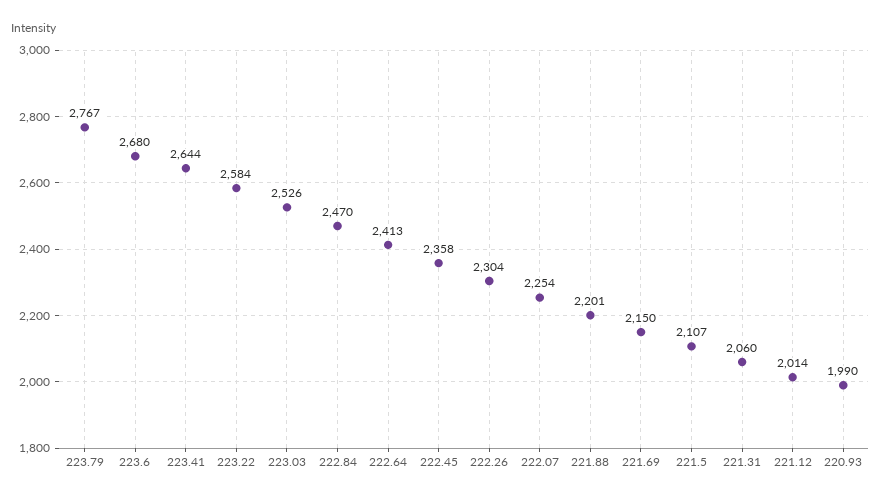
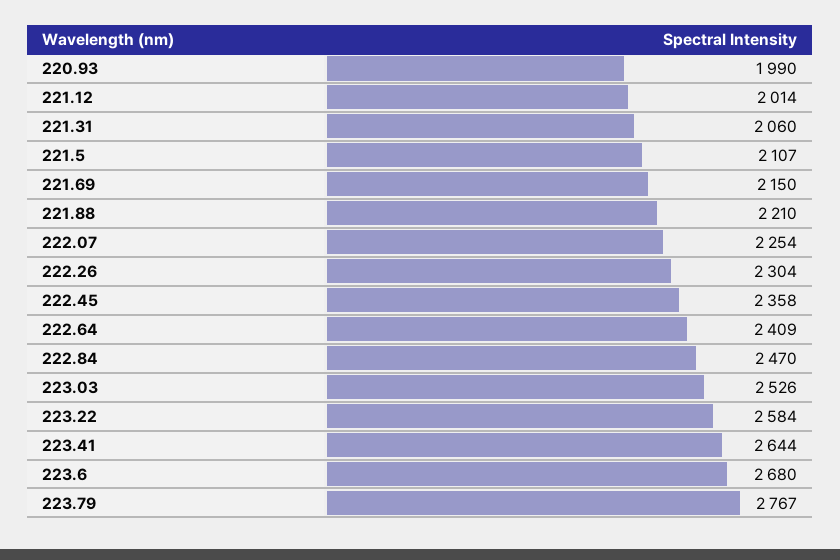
222.64: 2413 -> 2409
221.88: 2201 -> 2210

